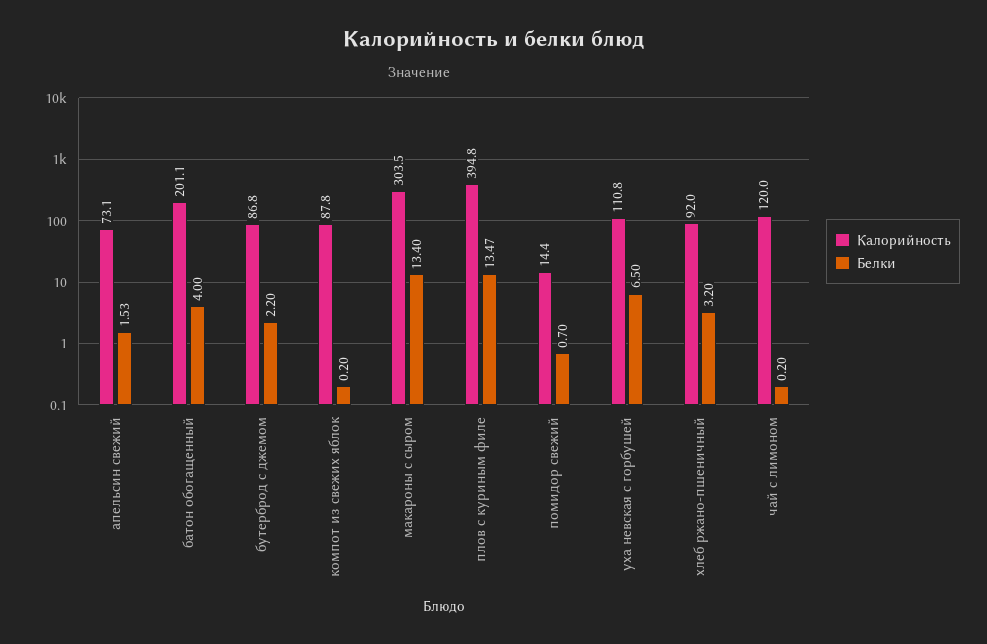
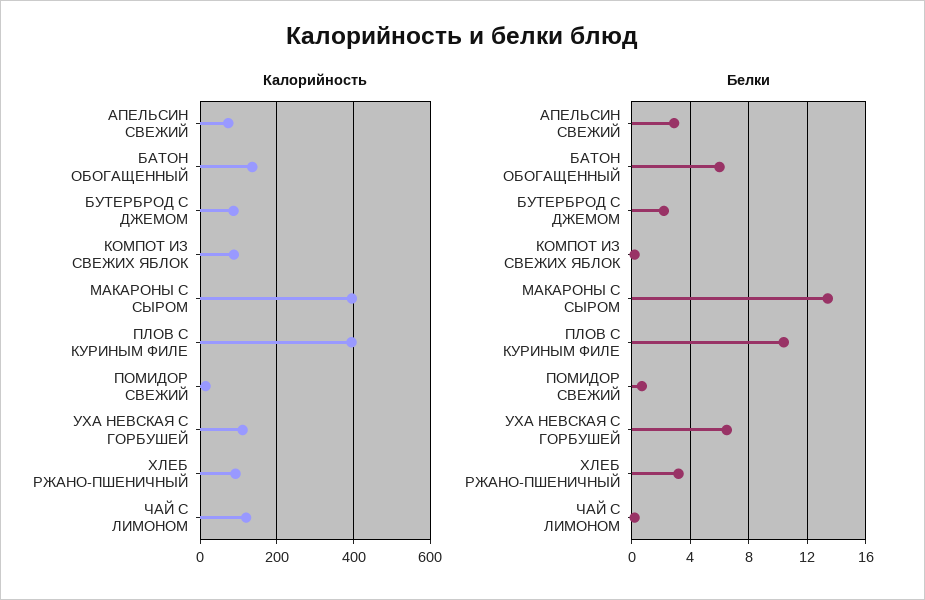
Белки, апельсин свежий: 1.53 -> 3
Калорийность, батон обогащенный: 201.1 -> 140
Белки, батон обогащенный: 4 -> 6
Калорийность, макароны с сыром: 303.5 -> 400
Белки, плов с куриным филе: 13.47 -> 10.5

